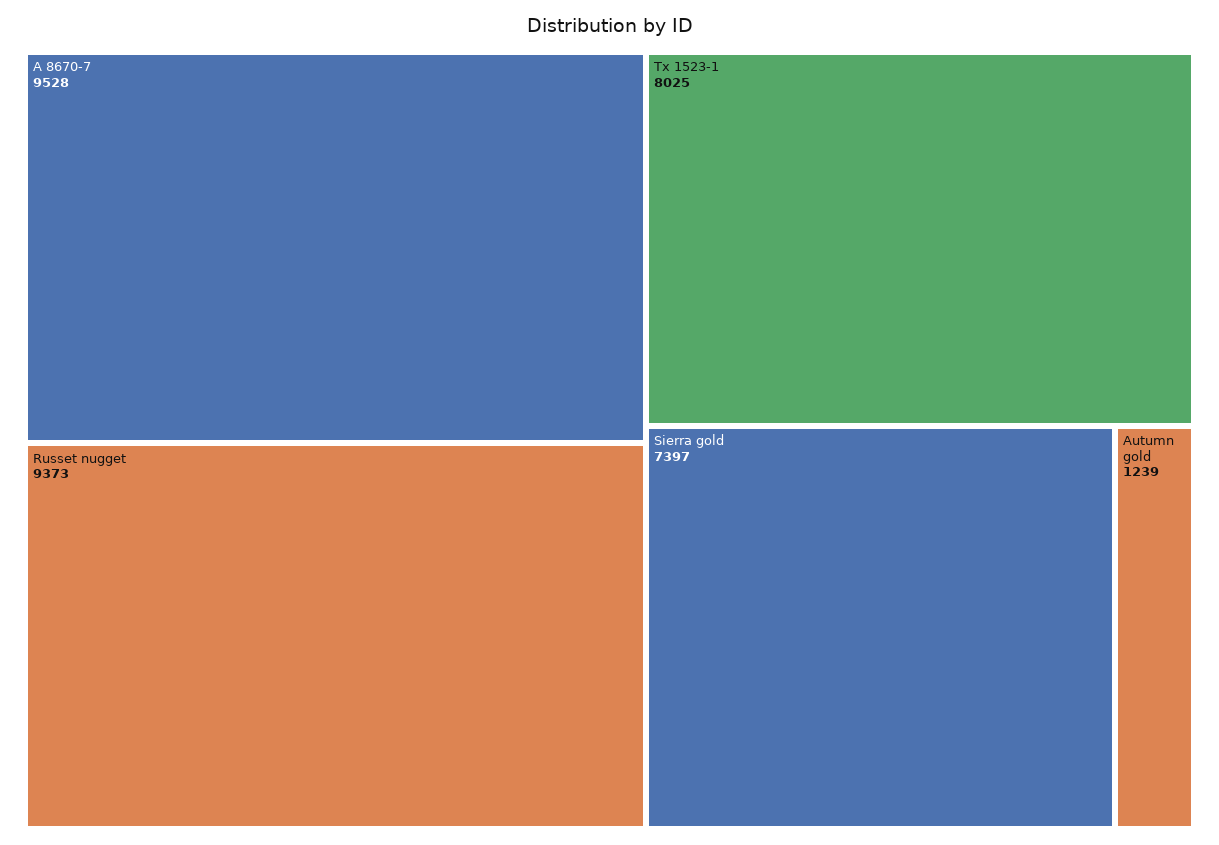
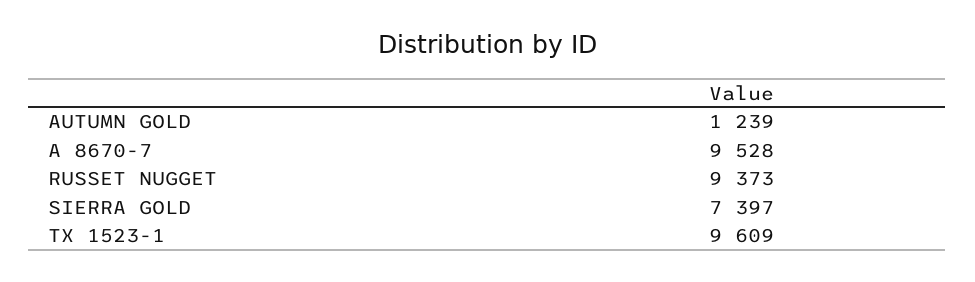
Tx 1523-1: 8025 -> 9609

